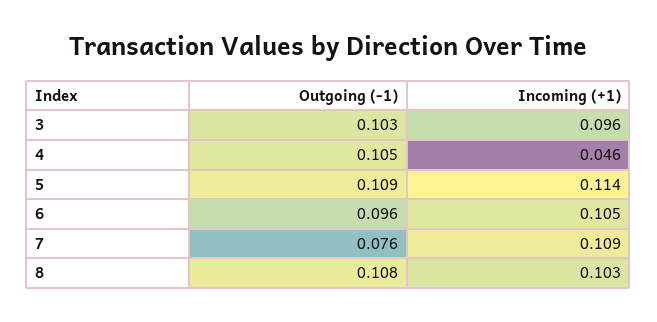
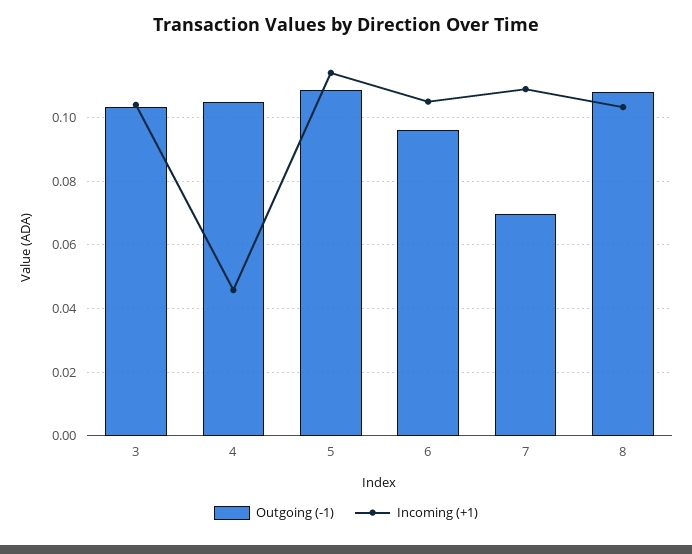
Incoming (+1), 3: 0.096 -> 0.104
Outgoing (-1), 7: 0.076 -> 0.07

